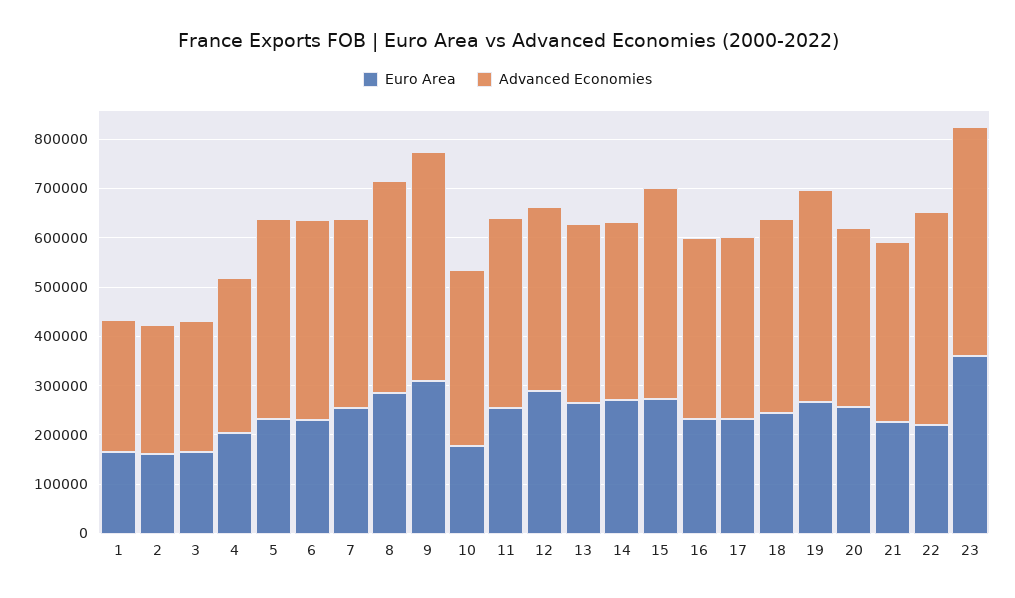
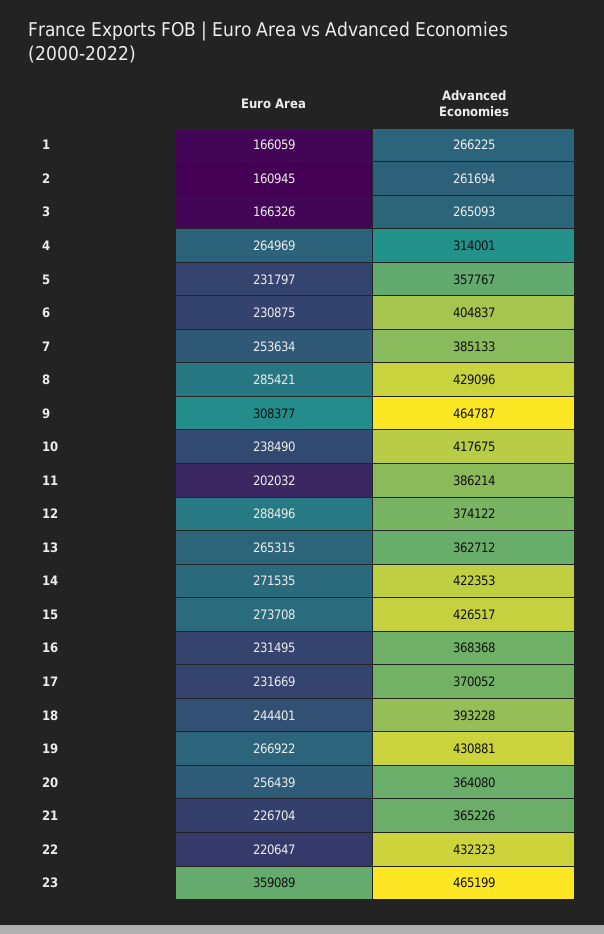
Euro Area, 4: 200000 -> 264969
Advanced Economies, 5: 400000 -> 357767
Euro Area, 10: 180000 -> 238490
Advanced Economies, 10: 360000 -> 417675
Euro Area, 11: 260000 -> 202032
Advanced Economies, 14: 360000 -> 422353

